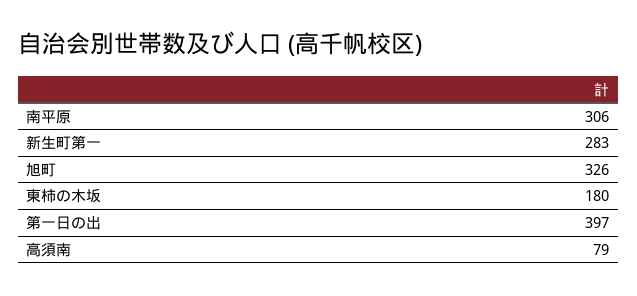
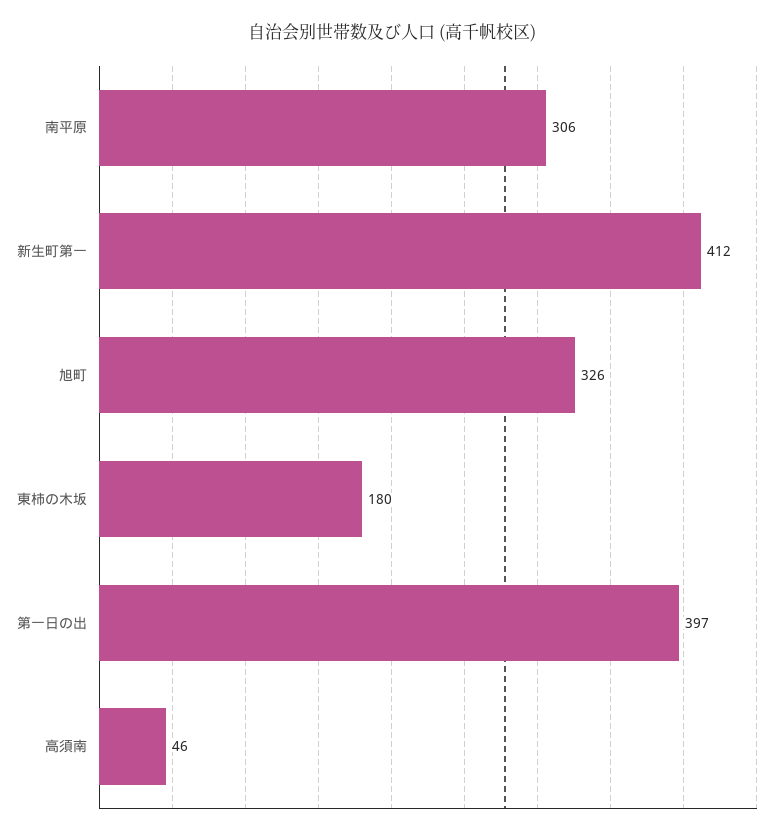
新生町第一: 283 -> 412
高須南: 79 -> 46

